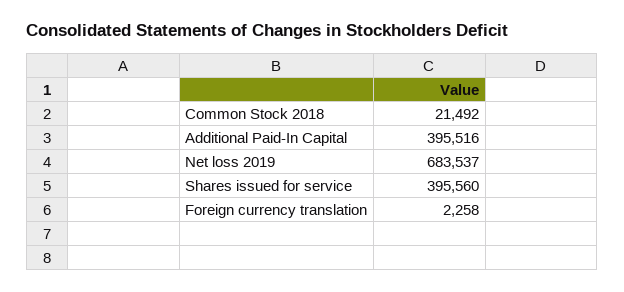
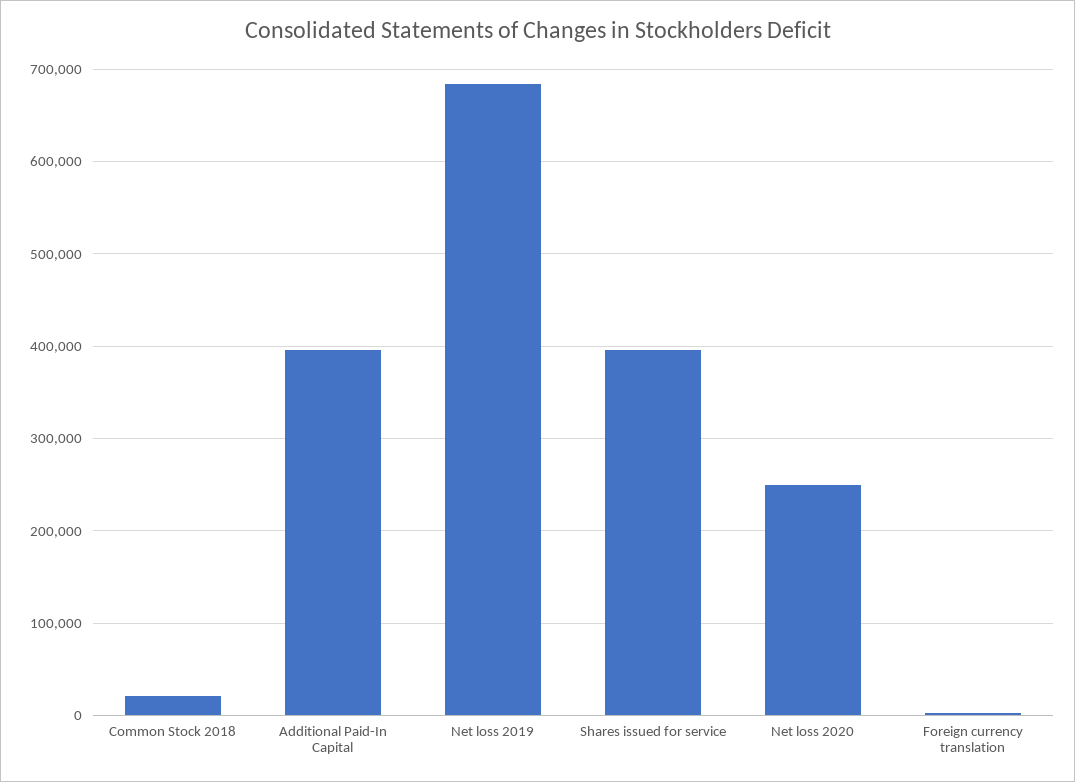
Net loss 2020: none -> 250000

